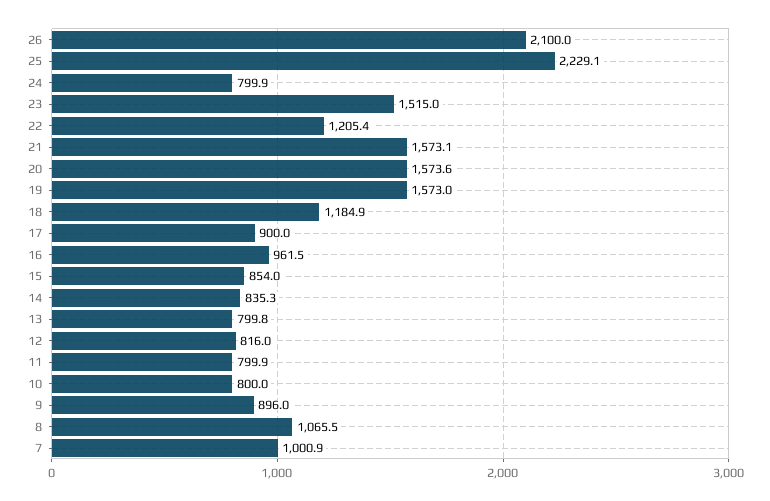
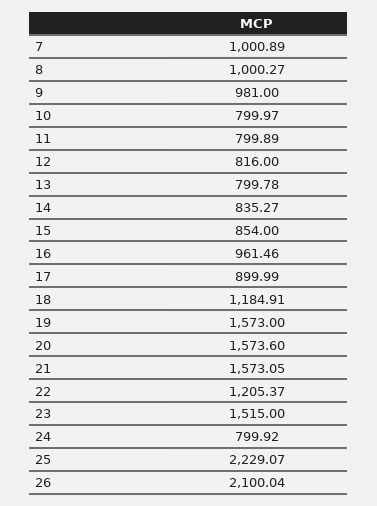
9: 896 -> 981
8: 1065.5 -> 1000.27

